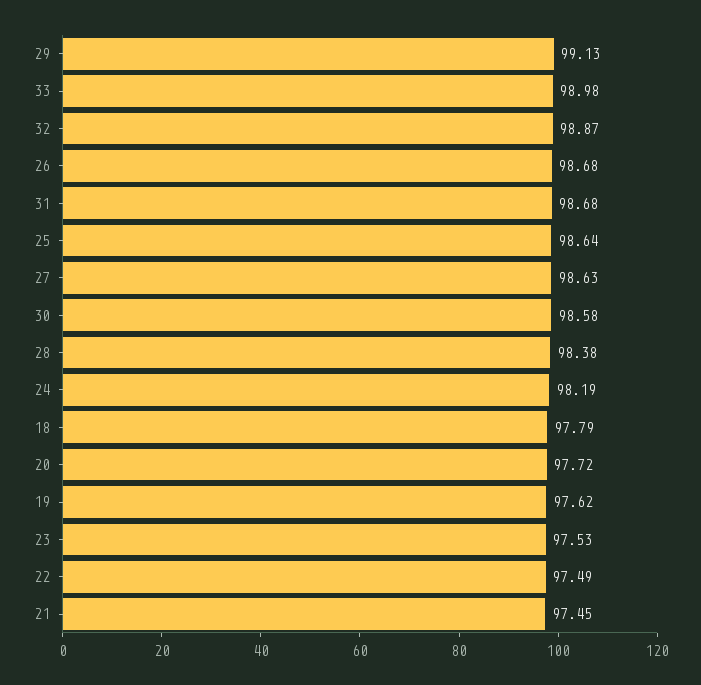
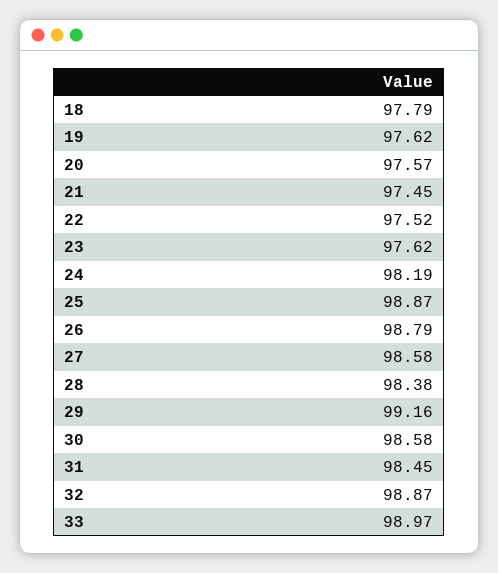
29: 99.13 -> 99.16
33: 98.98 -> 98.97
26: 98.68 -> 98.79
31: 98.68 -> 98.45
25: 98.64 -> 98.87
27: 98.63 -> 98.58
20: 97.72 -> 97.57
23: 97.53 -> 97.62
22: 97.49 -> 97.52

